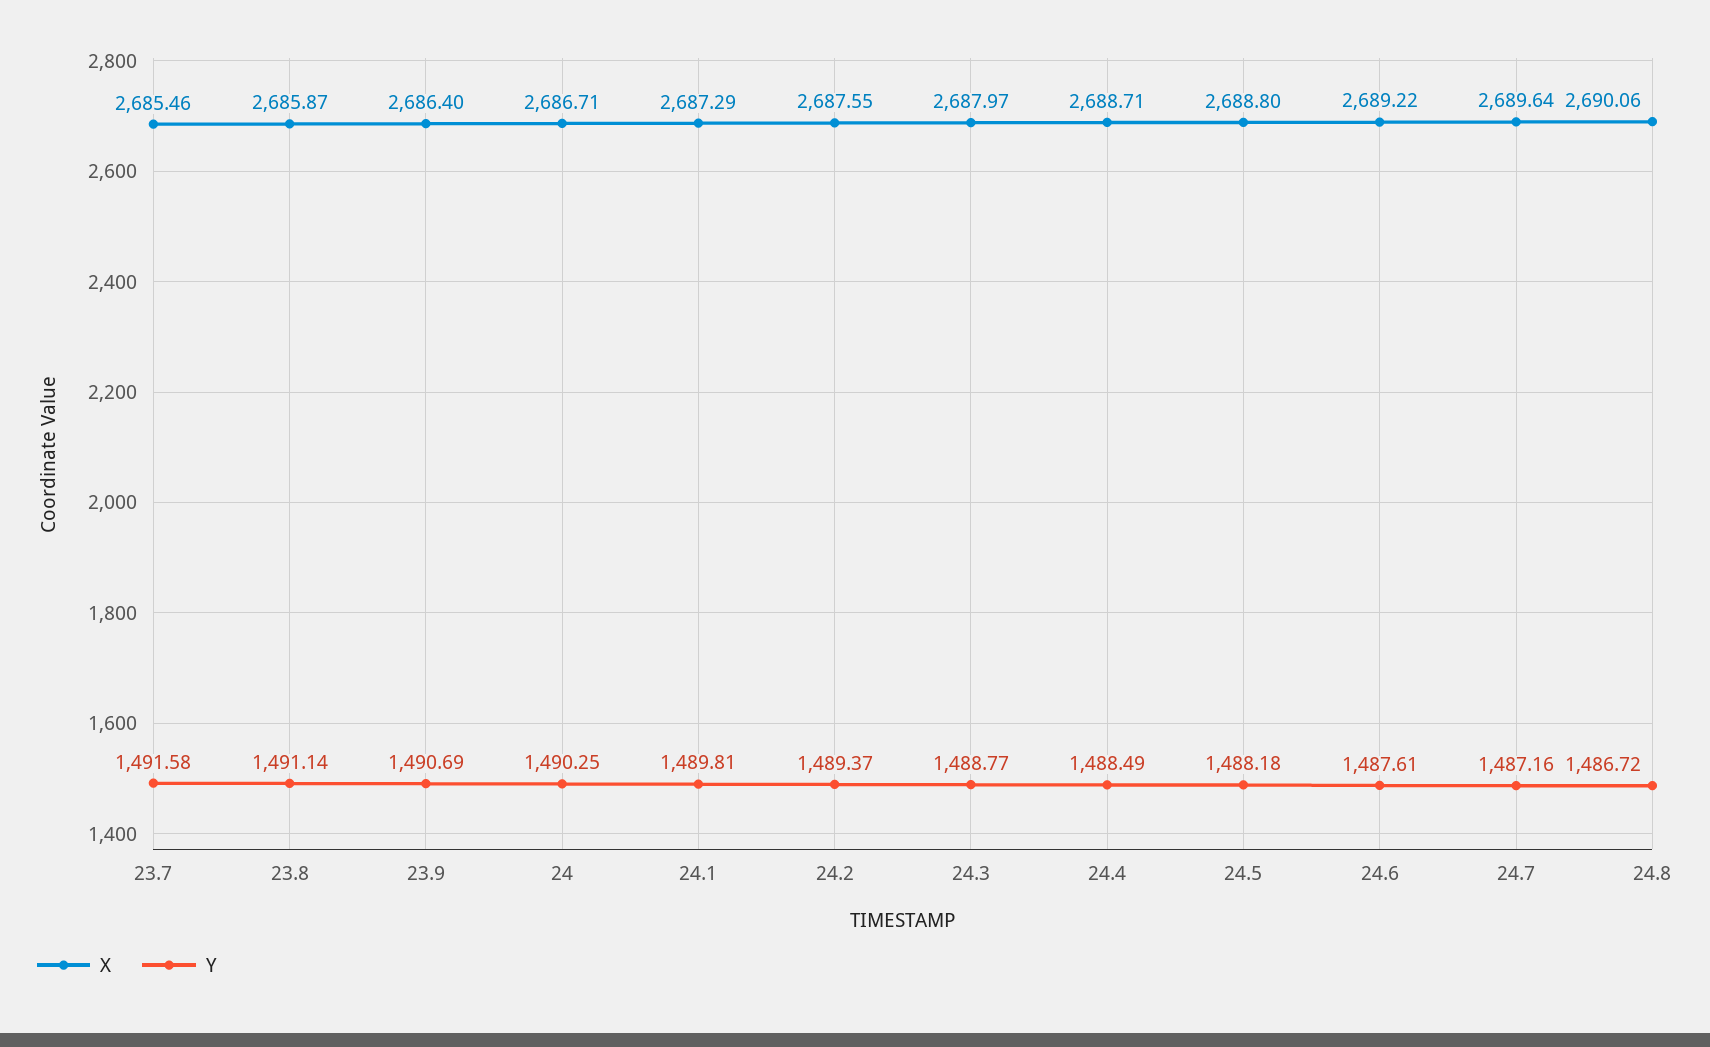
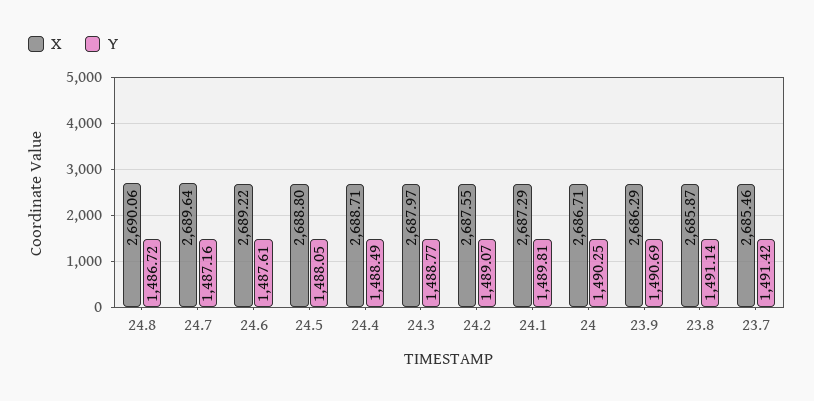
Y, 23.7: 1491.58 -> 1491.42
X, 23.9: 2686.4 -> 2686.29
Y, 24.2: 1489.37 -> 1489.07
Y, 24.5: 1488.18 -> 1488.05

